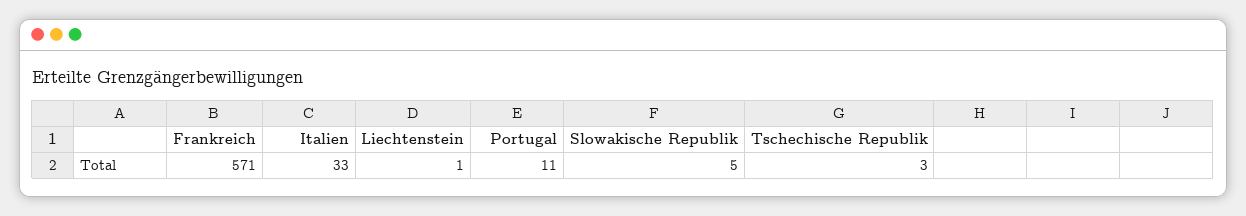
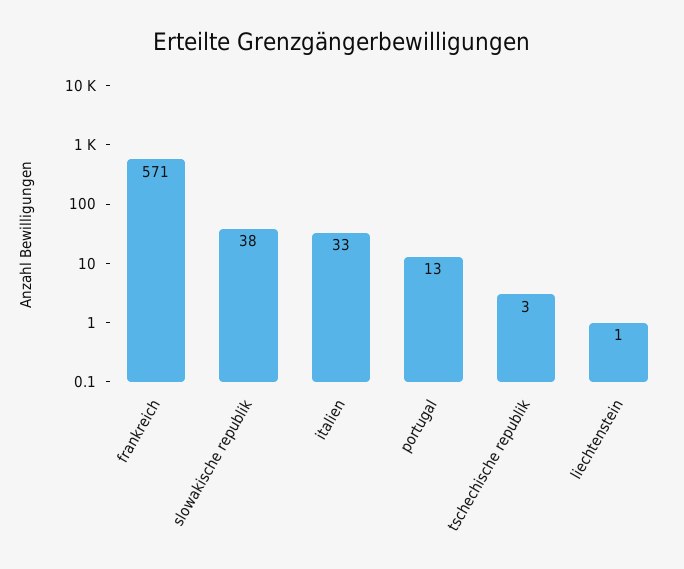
Portugal: 11 -> 13
Slowakische Republik: 5 -> 38

